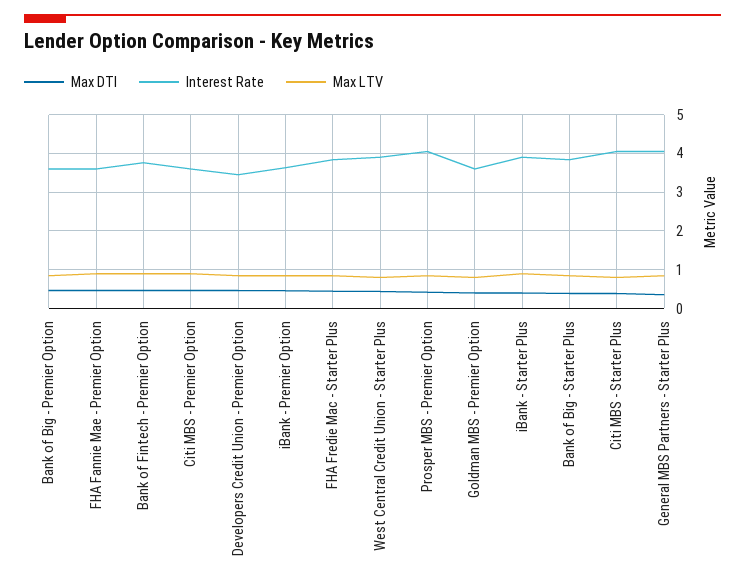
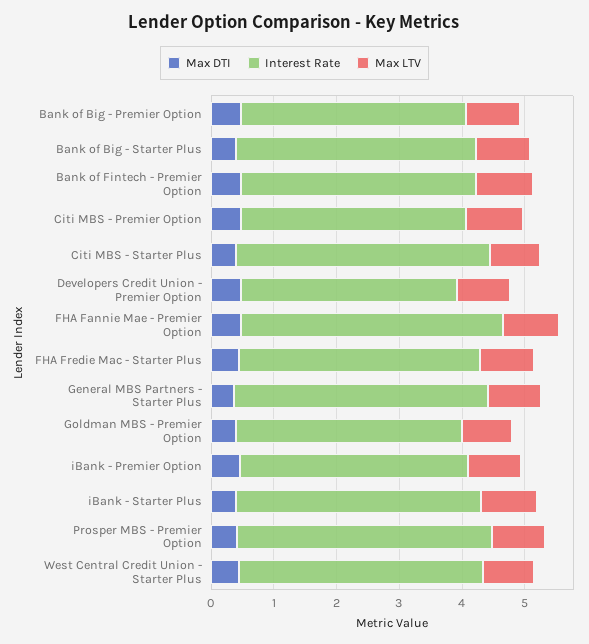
Interest Rate, FHA Fannie Mae - Premier Option: 3.6 -> 4.2

